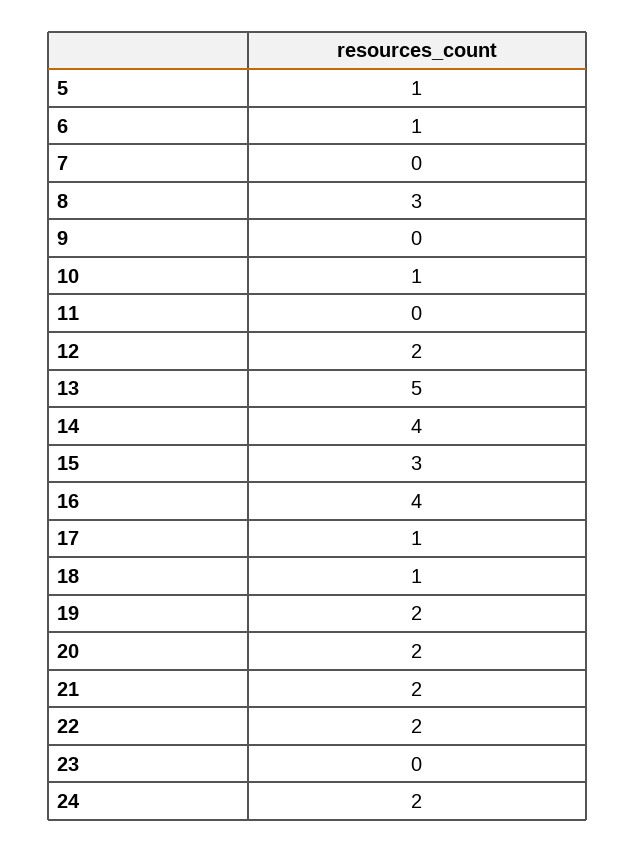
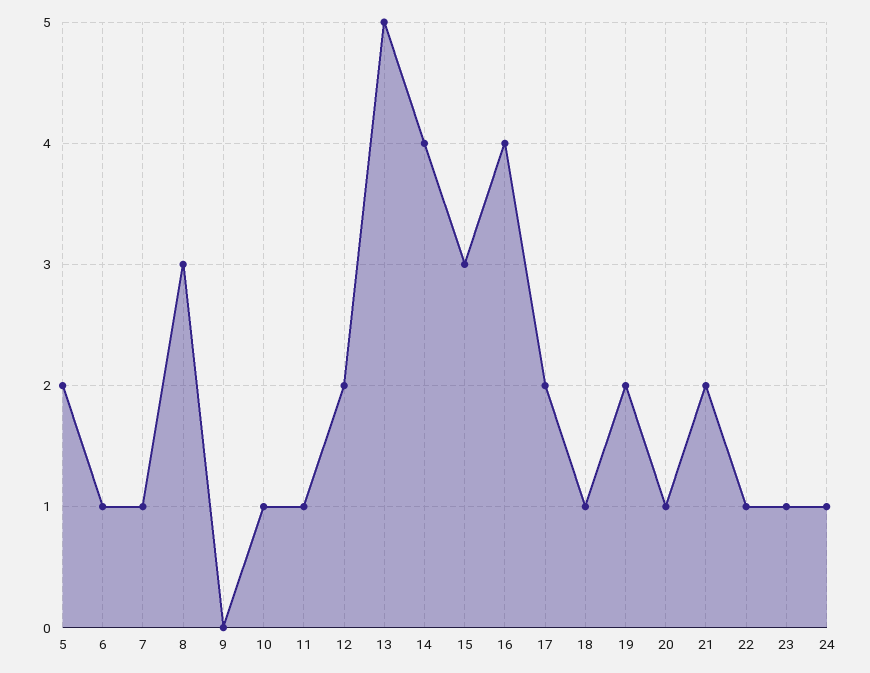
5: 1 -> 2
7: 0 -> 1
11: 0 -> 1
17: 1 -> 2
20: 2 -> 1
22: 2 -> 1
23: 0 -> 1
24: 2 -> 1

